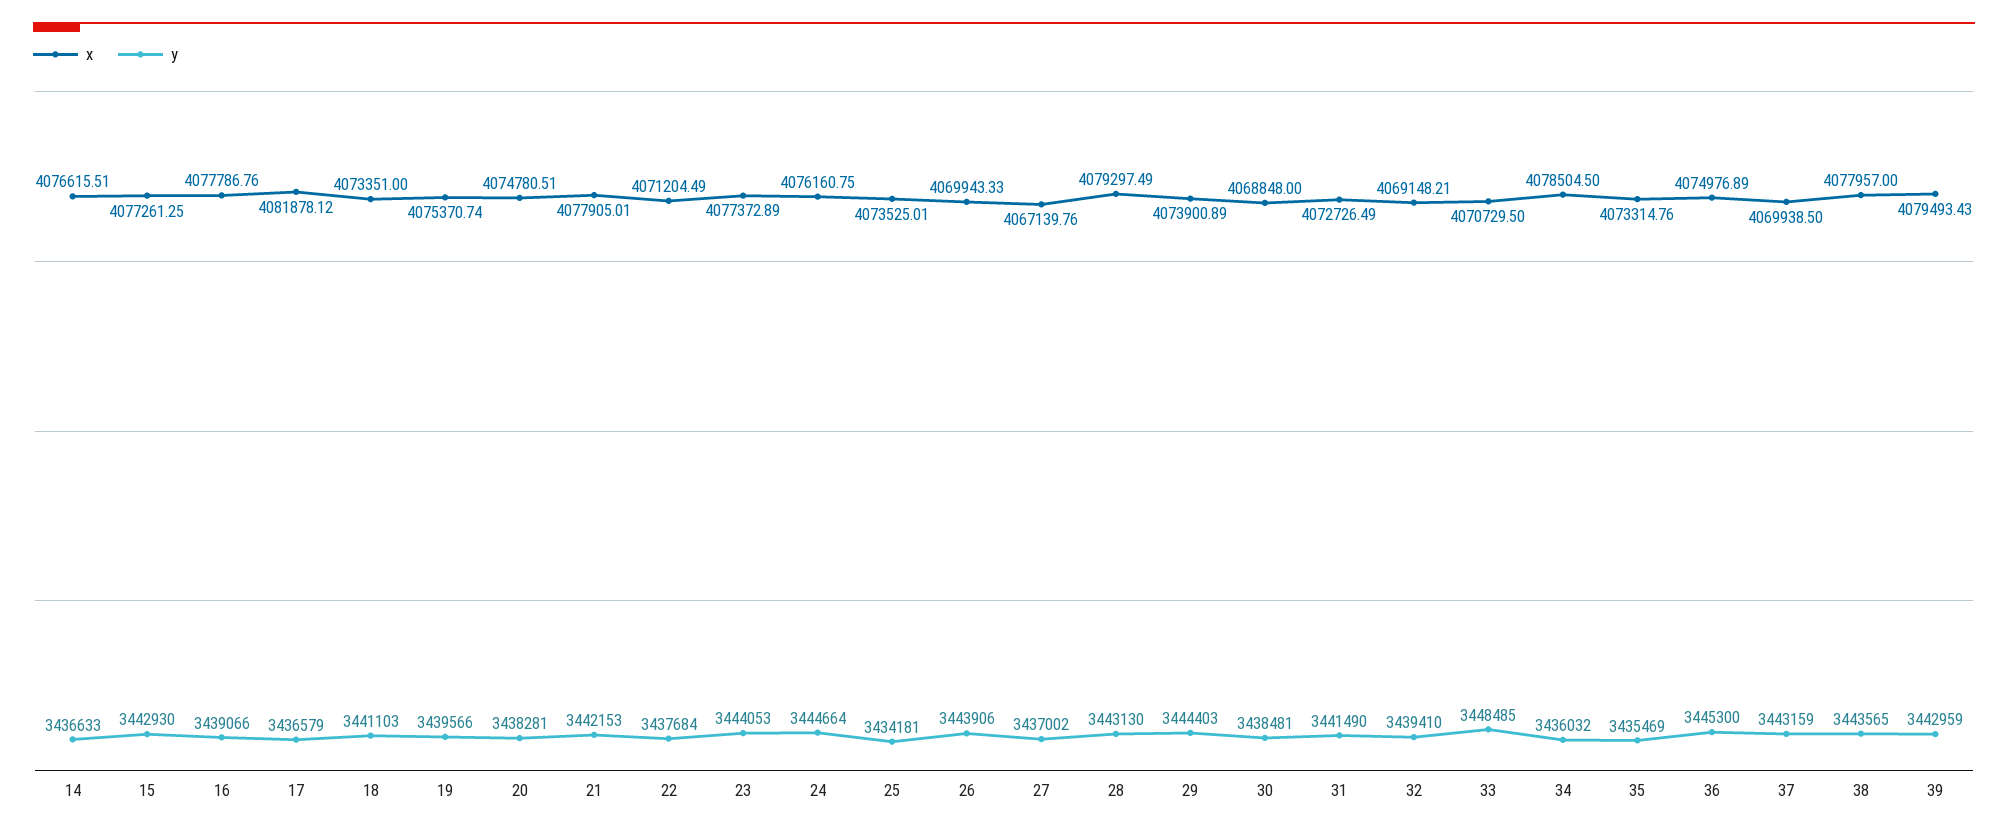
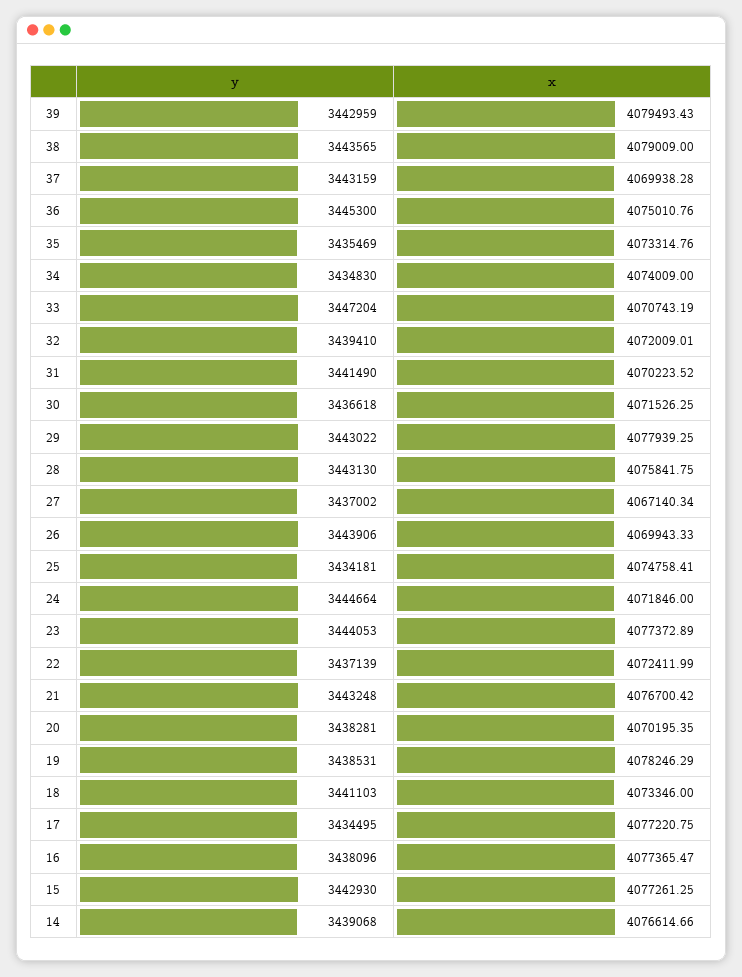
x, 14: 4076615.51 -> 4076614.66
y, 14: 3436633 -> 3439068
x, 16: 4077786.76 -> 4077365.47
y, 16: 3439066 -> 3438096
x, 17: 4081878.12 -> 4077220.75
y, 17: 3436579 -> 3434495
x, 18: 4073351 -> 4073346
x, 19: 4075370.74 -> 4078246.29
y, 19: 3439566 -> 3438531
x, 20: 4074780.51 -> 4070195.35
x, 21: 4077905.01 -> 4076700.42
y, 21: 3442153 -> 3443248
x, 22: 4071204.49 -> 4072411.99
y, 22: 3437684 -> 3437139
x, 24: 4076160.75 -> 4071846
x, 25: 4073525.01 -> 4074758.41
x, 27: 4067139.76 -> 4067140.34
x, 28: 4079297.49 -> 4075841.75
x, 29: 4073900.89 -> 4077939.25
y, 29: 3444403 -> 3443022
x, 30: 4068848 -> 4071526.25
y, 30: 3438481 -> 3436618
x, 31: 4072726.49 -> 4070223.52
x, 32: 4069148.21 -> 4072009.01
x, 33: 4070729.5 -> 4070743.19
y, 33: 3448485 -> 3447204
x, 34: 4078504.5 -> 4074009
y, 34: 3436032 -> 3434830
x, 36: 4074976.89 -> 4075010.76
x, 37: 4069938.5 -> 4069938.28
x, 38: 4077957 -> 4079009

